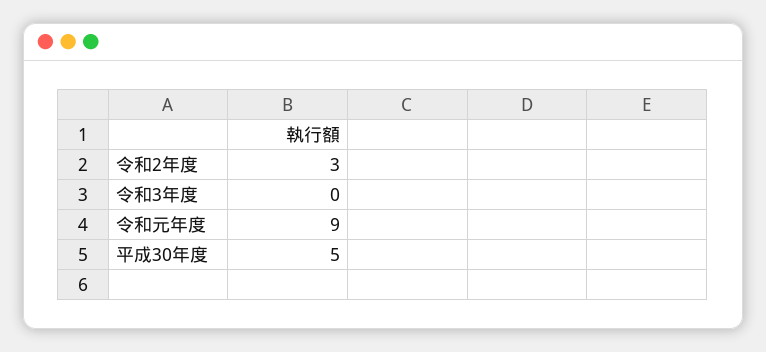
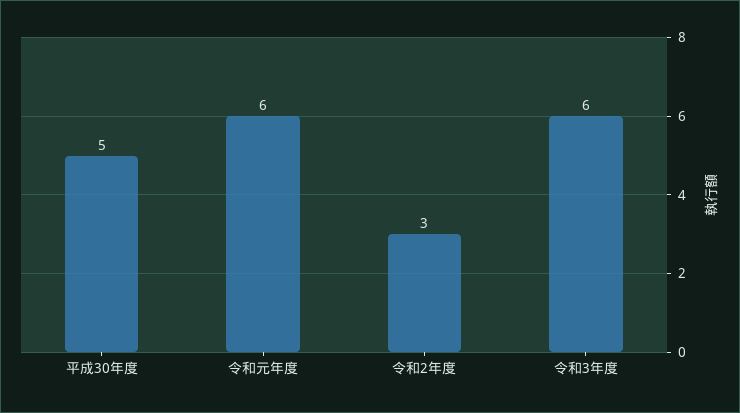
令和3年度: 0 -> 6
令和元年度: 9 -> 6

